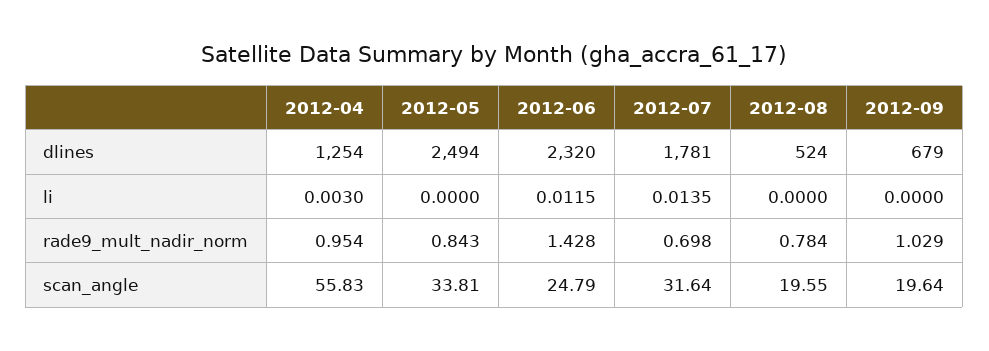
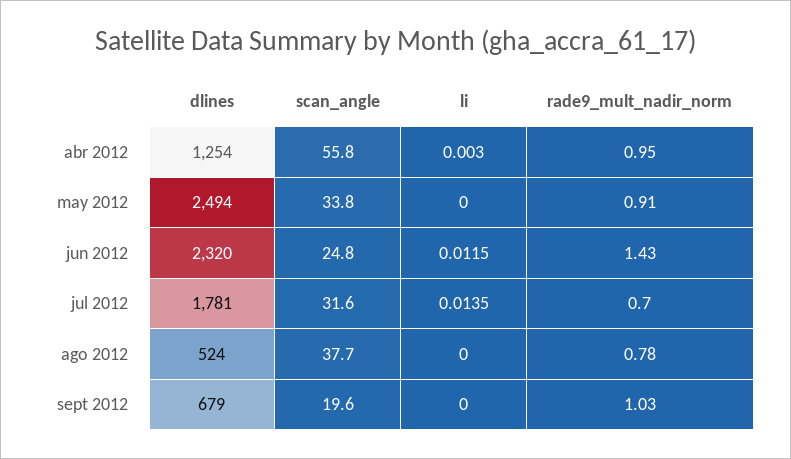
2012-05, rade9_mult_nadir_norm: 0.843 -> 0.91
2012-08, scan_angle: 19.55 -> 37.7

